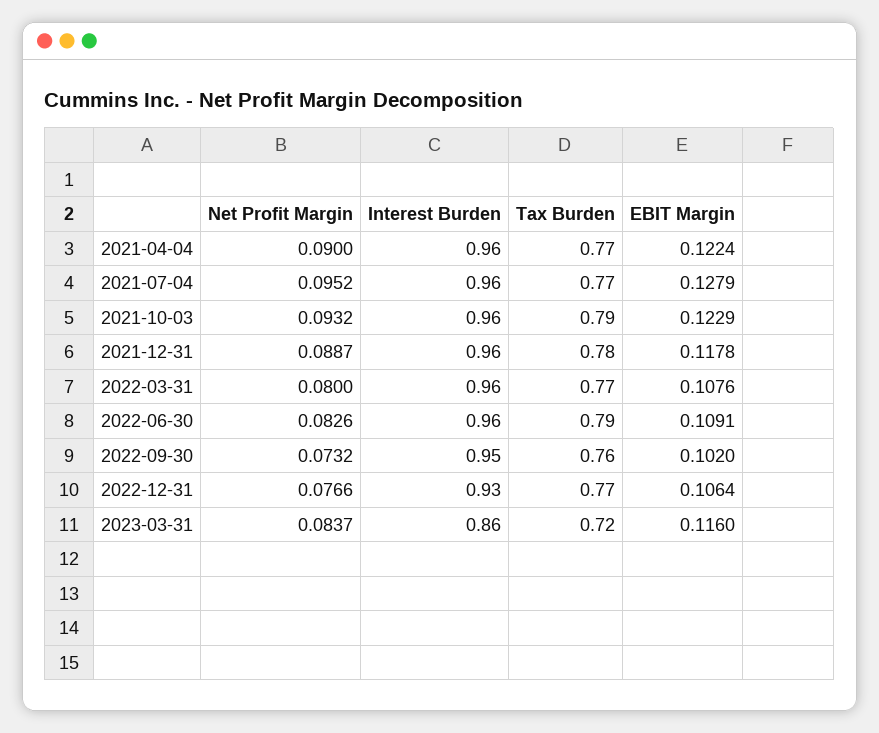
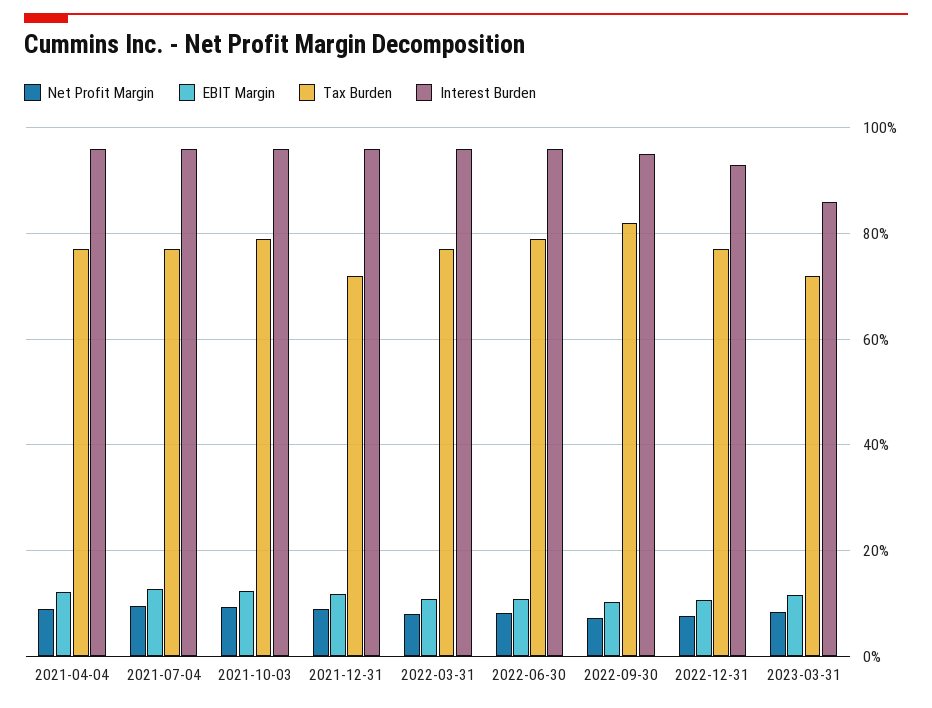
Tax Burden, 2021-12-31: 0.78 -> 0.72
Tax Burden, 2022-09-30: 0.76 -> 0.82

